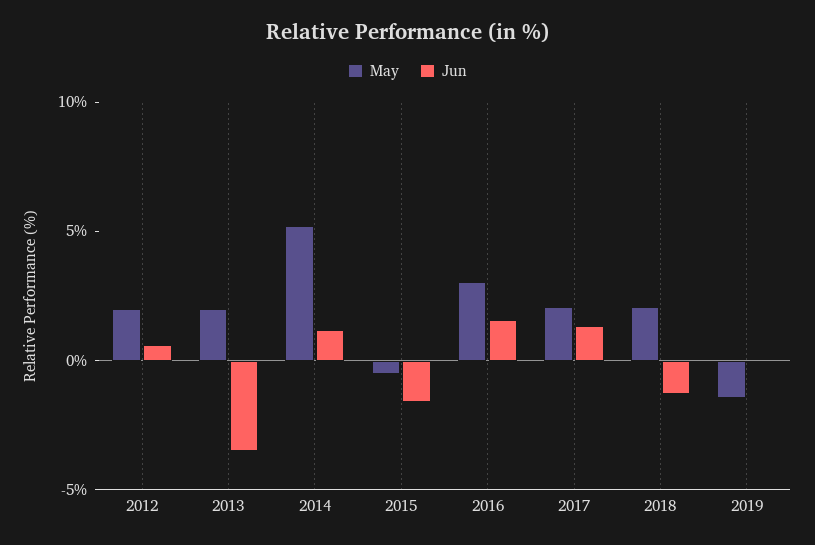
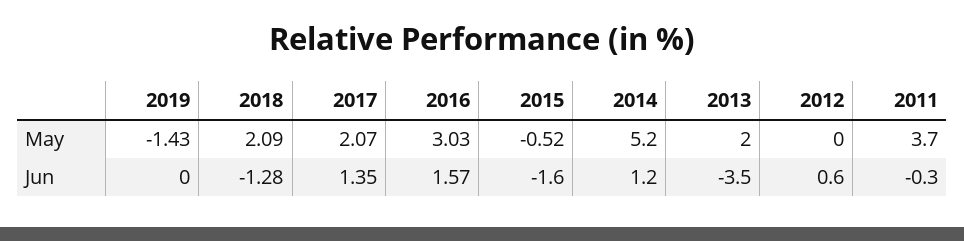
May, 2012: 2 -> 0
May, 2011: none -> 3.7
Jun, 2011: none -> -0.3

